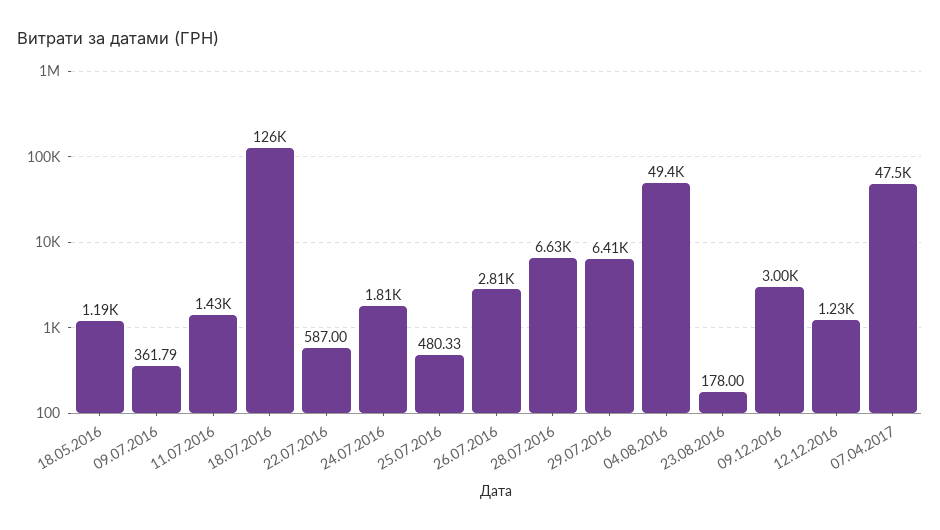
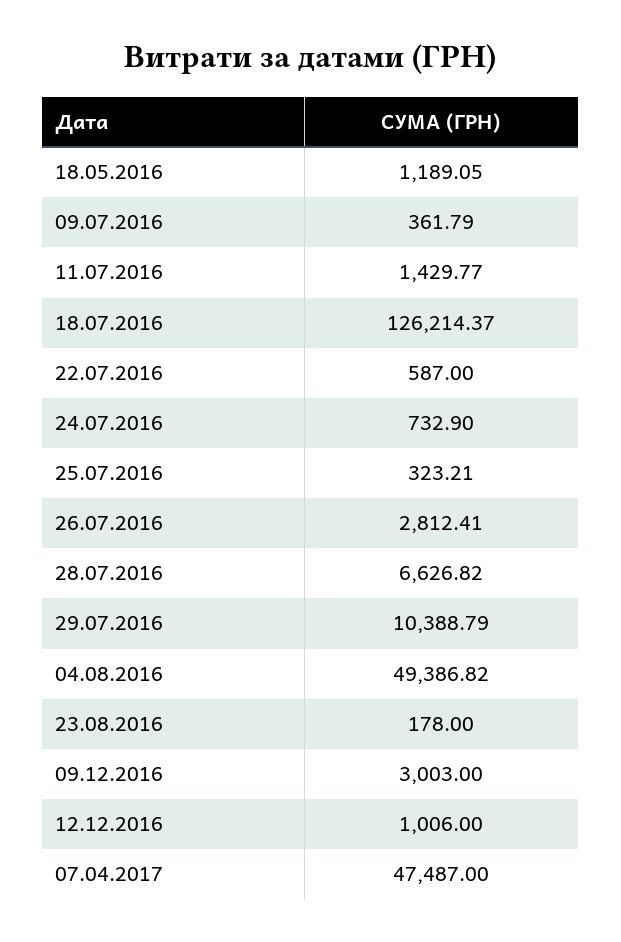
24.07.2016: 1810 -> 732.9
25.07.2016: 480.33 -> 323.21
29.07.2016: 6410 -> 10388.79
12.12.2016: 1230 -> 1006

